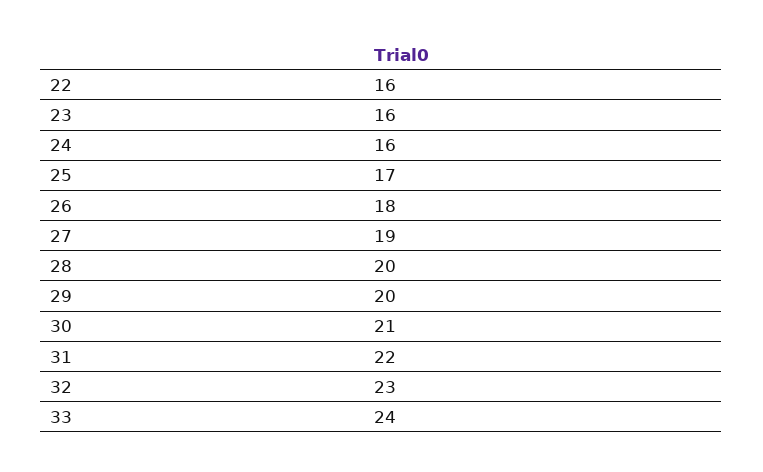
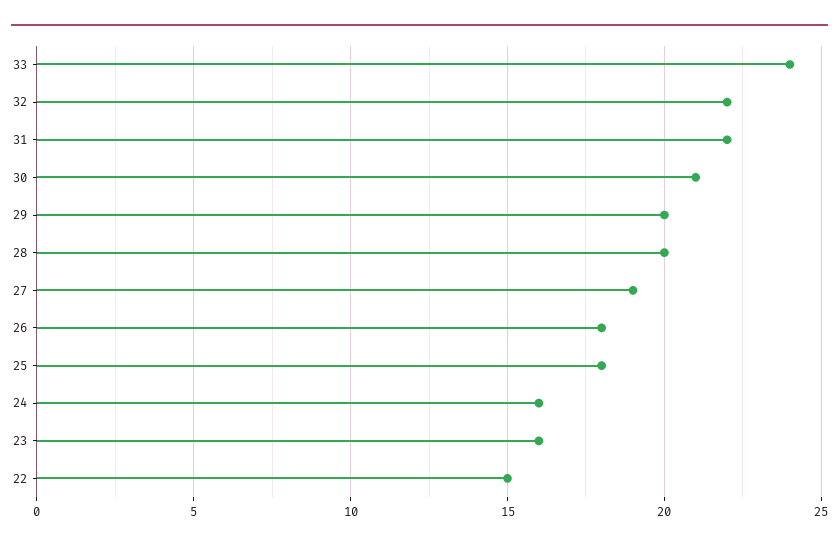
22: 16 -> 15
25: 17 -> 18
32: 23 -> 22

